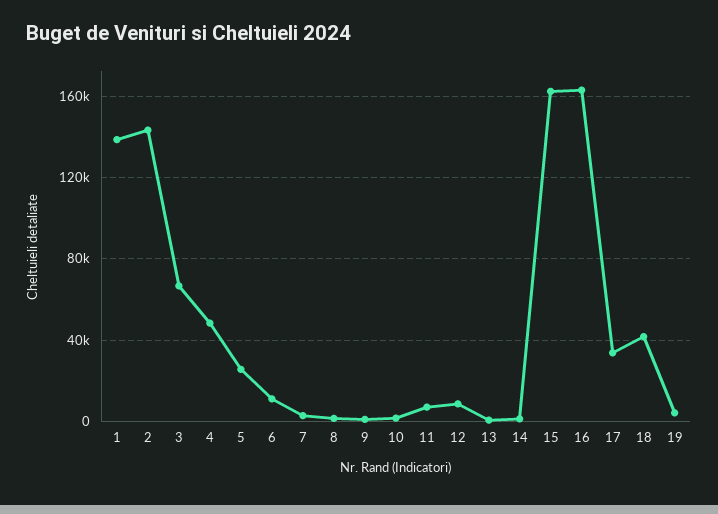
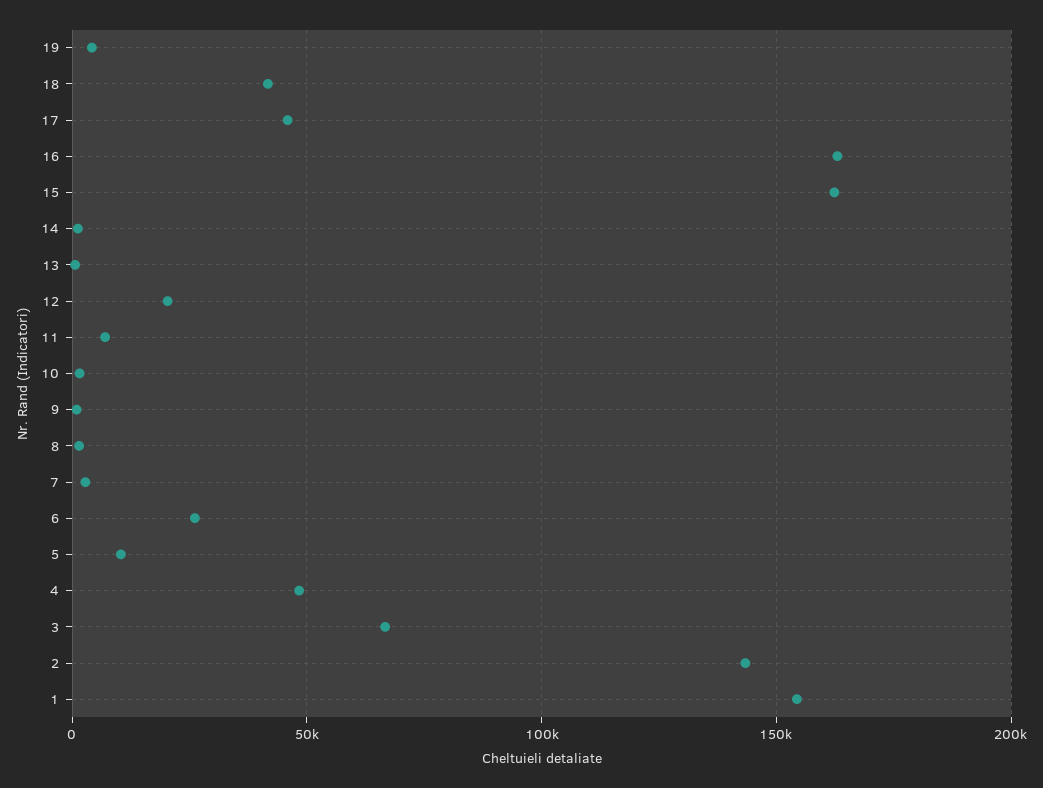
1: 140000 -> 155000
5: 25000 -> 10000
6: 10000 -> 25000
12: 10000 -> 20000
17: 35000 -> 45000

